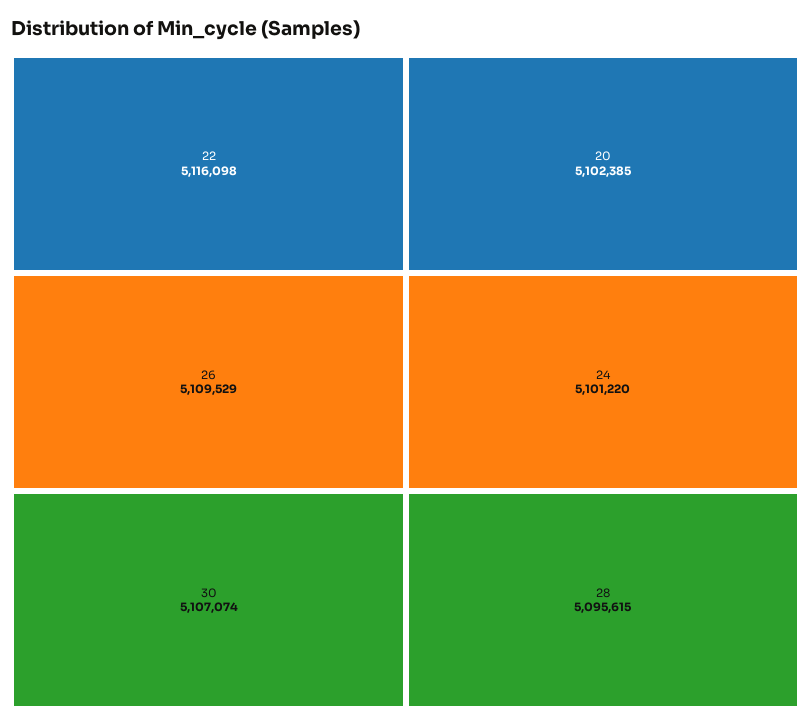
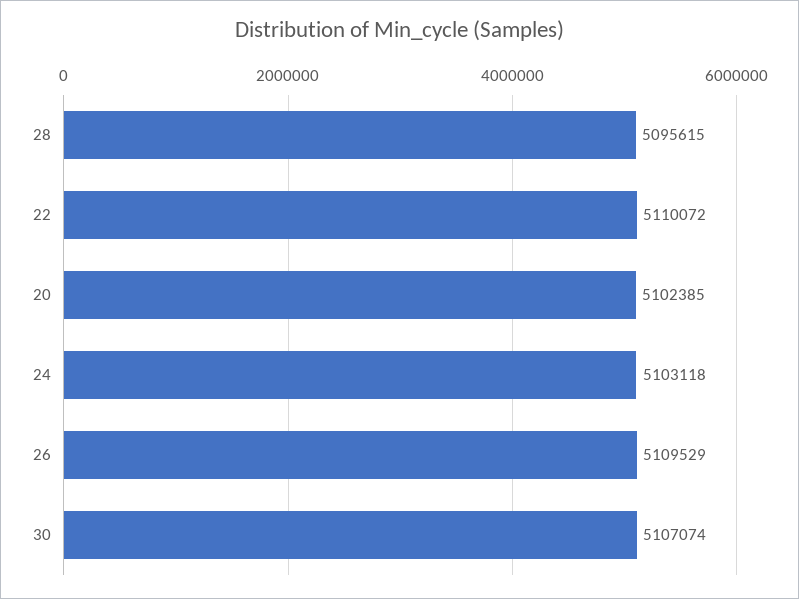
22: 5116098 -> 5110072
24: 5101220 -> 5103118

